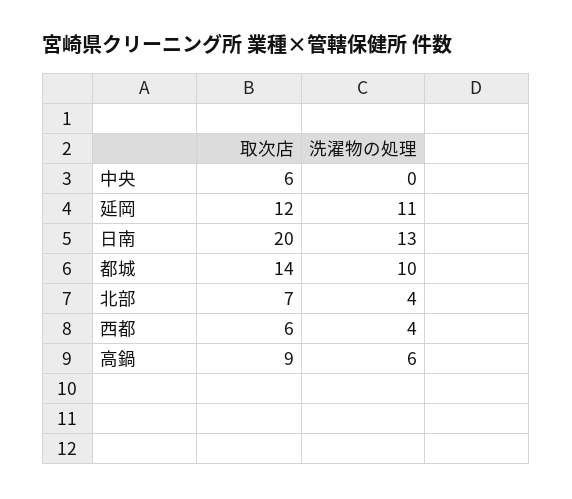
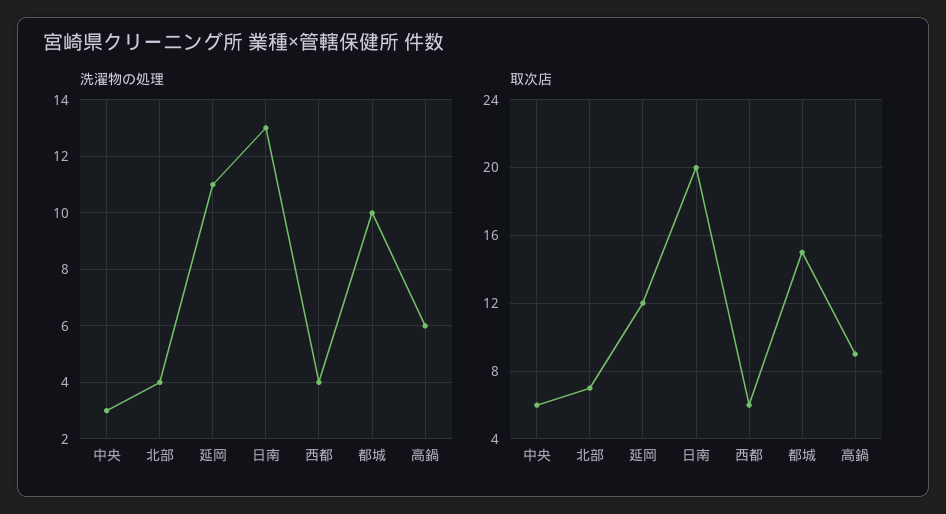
洗濯物の処理, 中央: 0 -> 3
取次店, 都城: 14 -> 15

